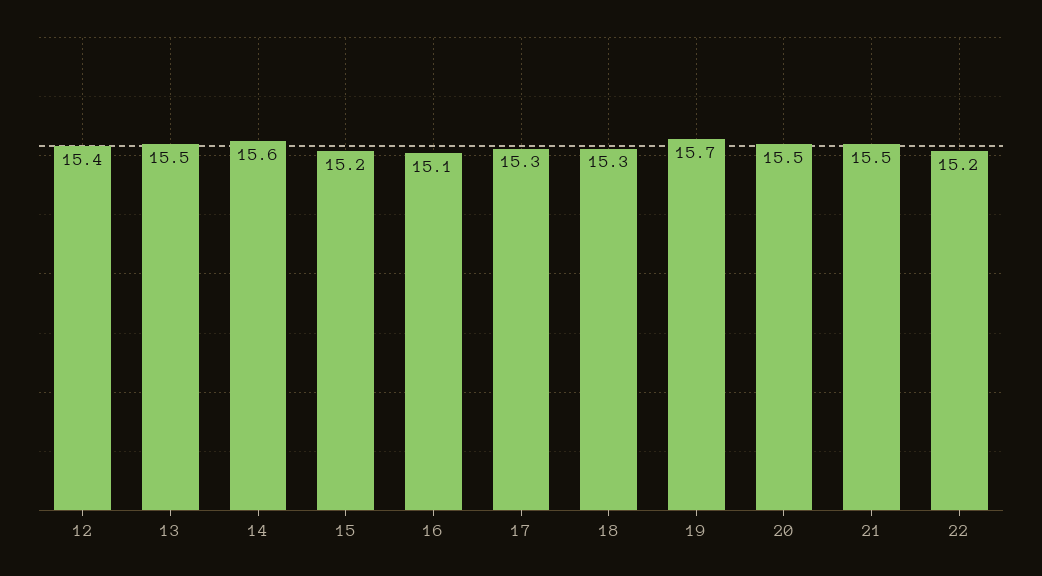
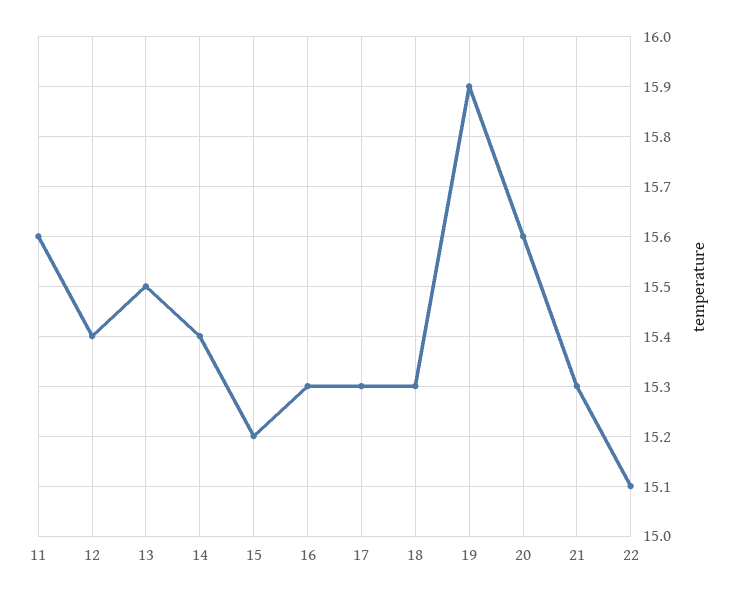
14: 15.6 -> 15.4
16: 15.1 -> 15.3
19: 15.7 -> 15.9
20: 15.5 -> 15.6
21: 15.5 -> 15.3
22: 15.2 -> 15.1
11: none -> 15.6

